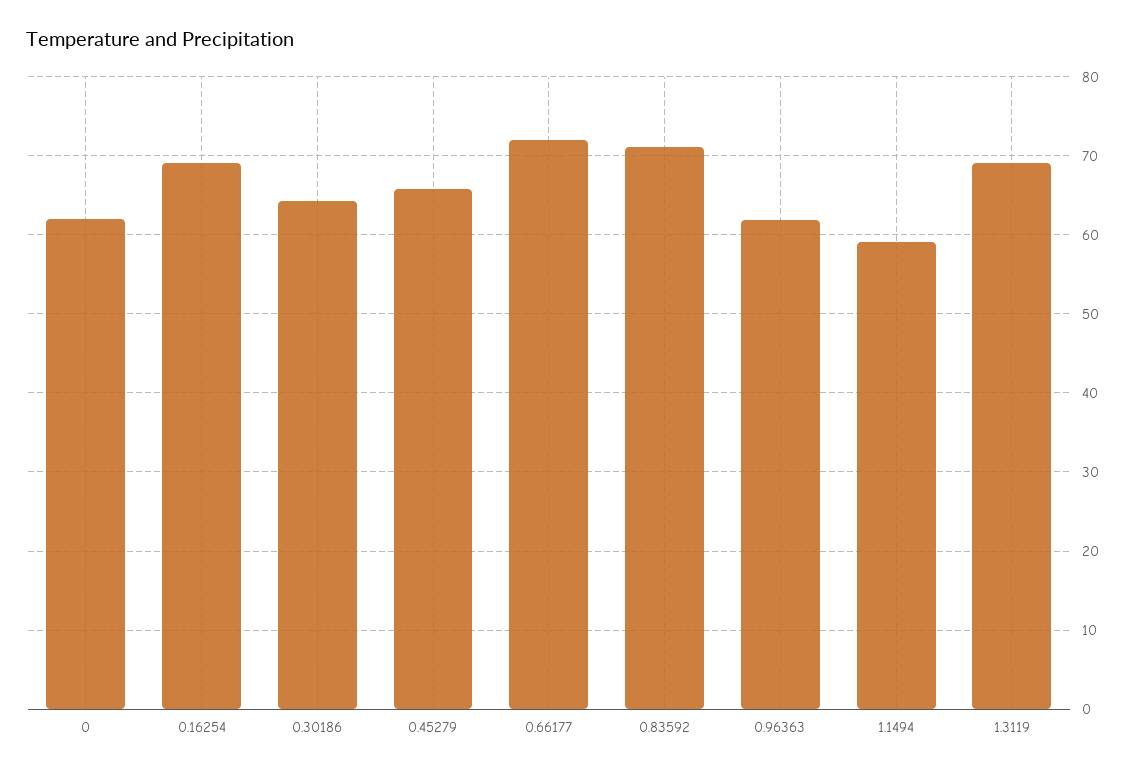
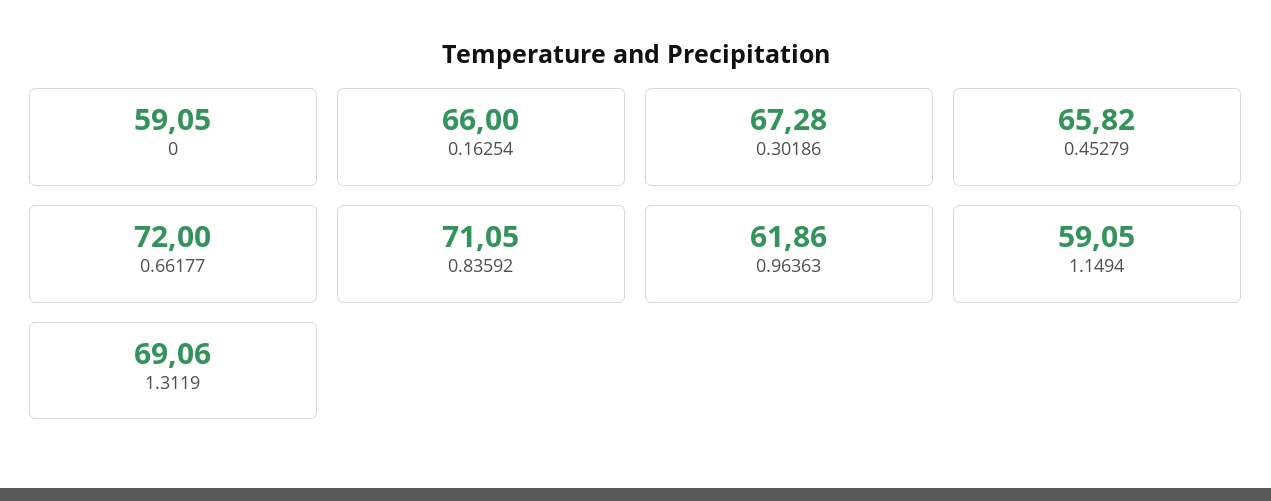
0: 62 -> 59.05
0.16254: 69 -> 66
0.30186: 64 -> 67.28

